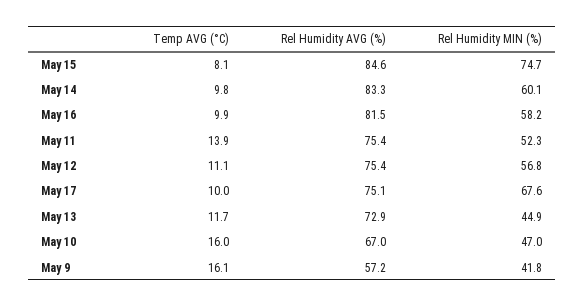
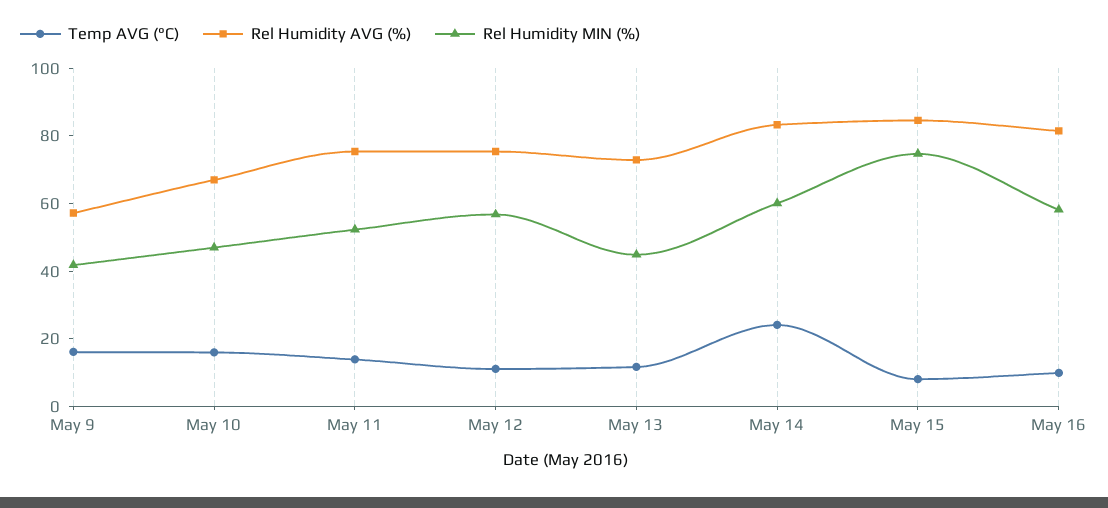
Temp AVG (°C), May 14: 9.8 -> 25
Temp AVG (°C), May 17: 10 -> none
Rel Humidity AVG (%), May 17: 75.1 -> none
Rel Humidity MIN (%), May 17: 67.6 -> none

